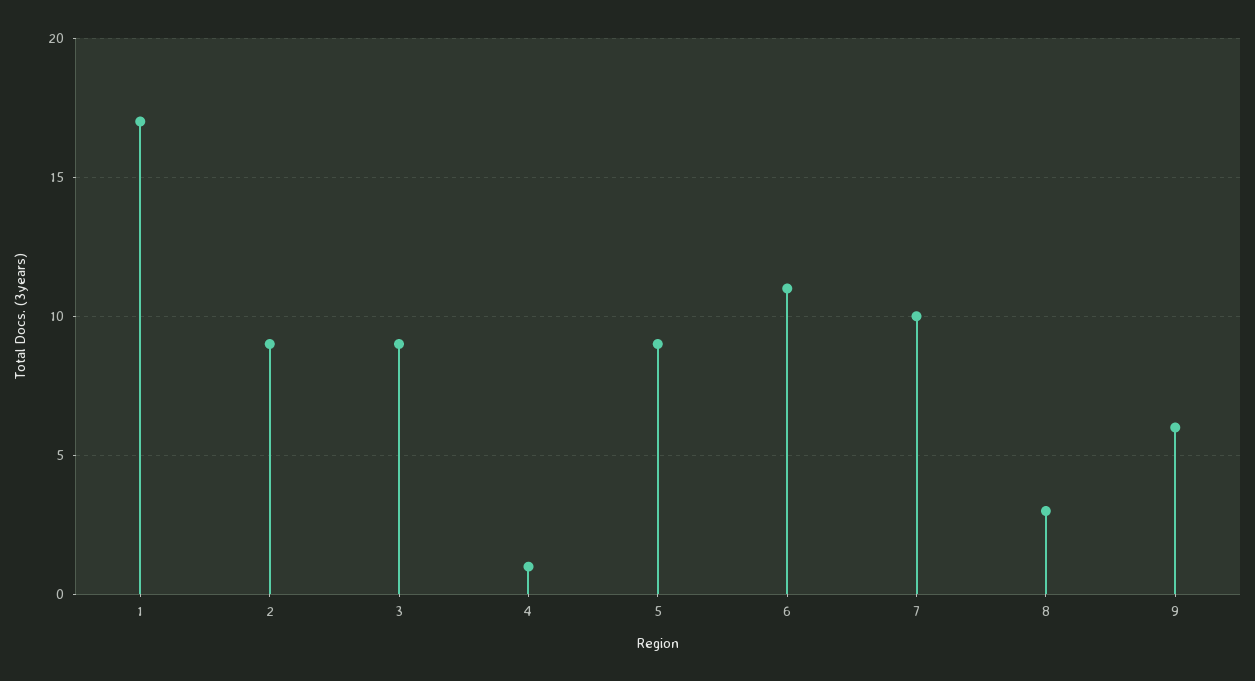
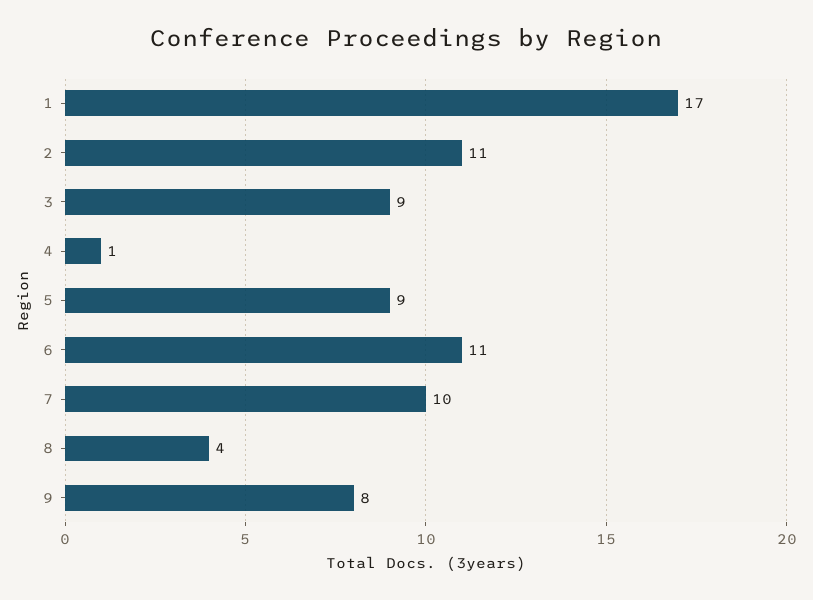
2: 9 -> 11
8: 3 -> 4
9: 6 -> 8

